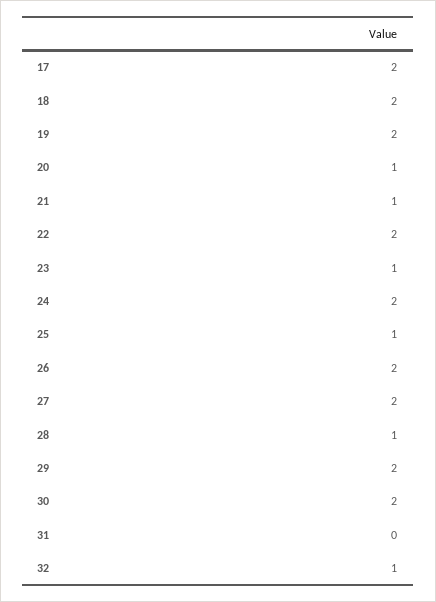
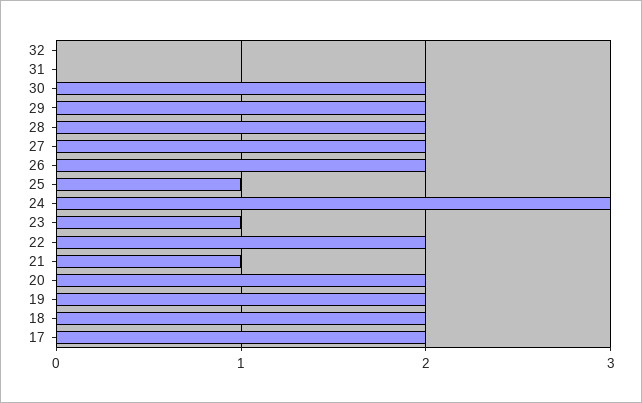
20: 1 -> 2
24: 2 -> 3
28: 1 -> 2
32: 1 -> 0

